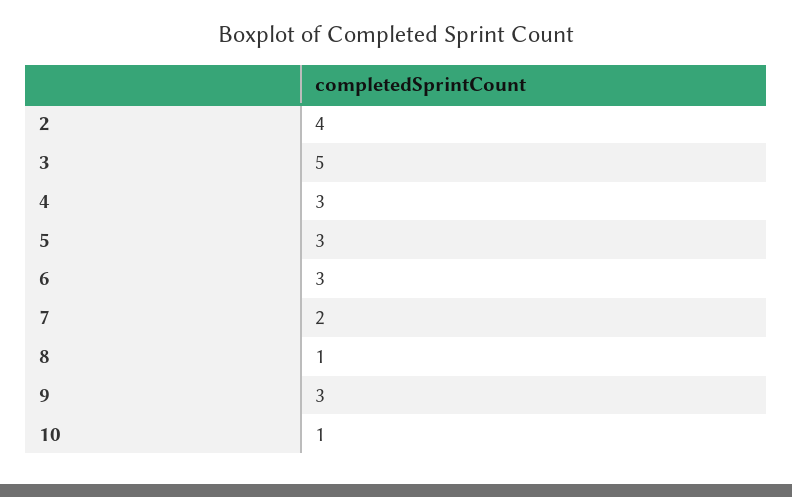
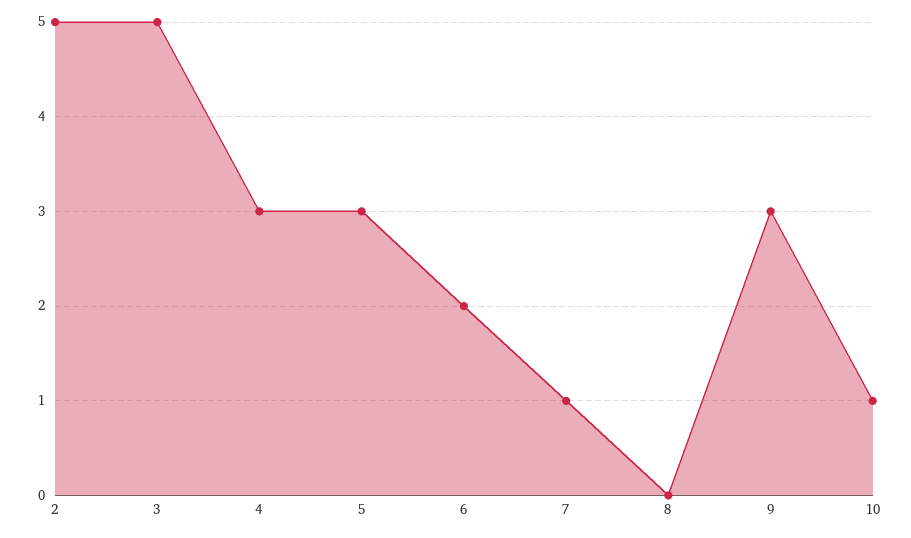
2: 4 -> 5
6: 3 -> 2
7: 2 -> 1
8: 1 -> 0

